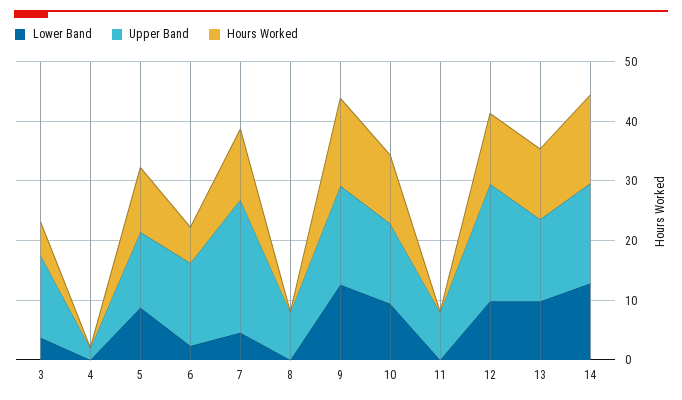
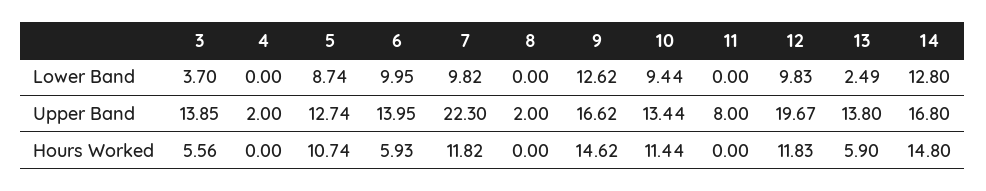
Lower Band, 6: 2 -> 9.95
Lower Band, 7: 4 -> 9.82
Upper Band, 8: 8 -> 2
Lower Band, 13: 10 -> 2.49
Hours Worked, 13: 12 -> 5.9

